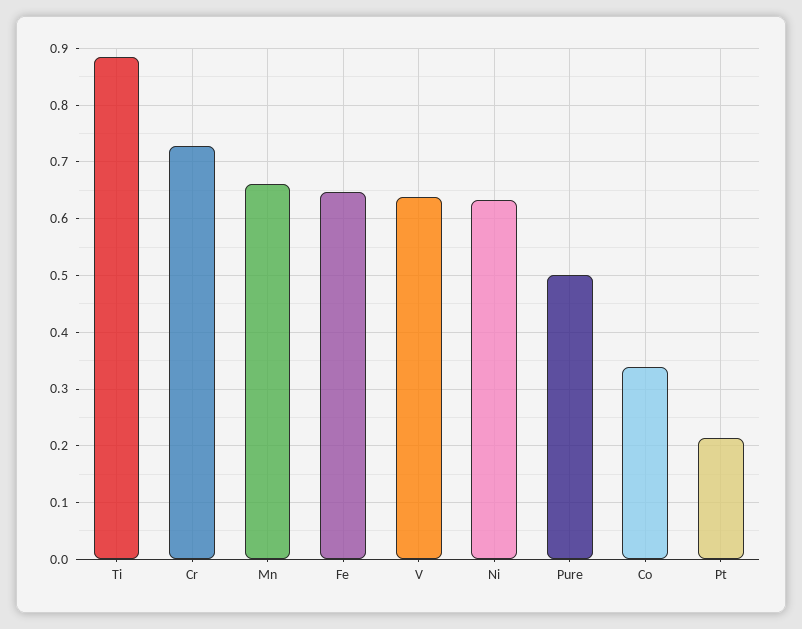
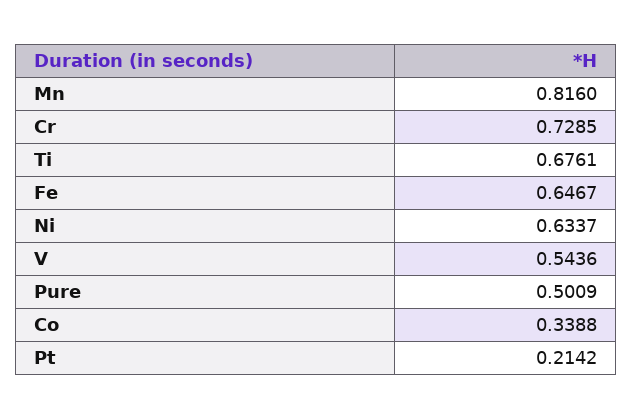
Ti: 0.88 -> 0.6761
Mn: 0.66 -> 0.816
V: 0.64 -> 0.5436

